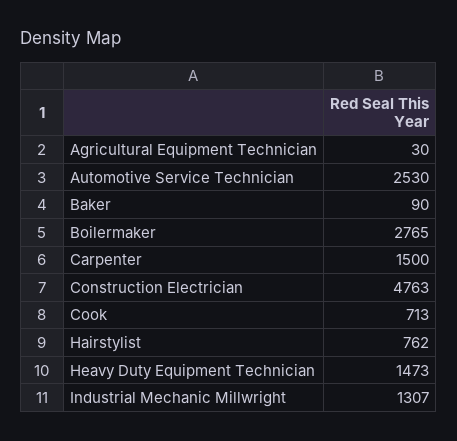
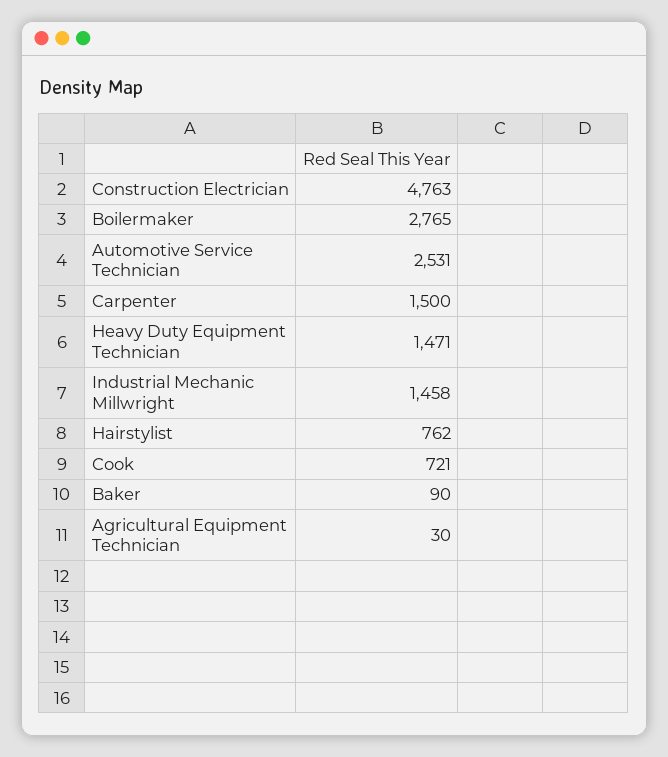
Automotive Service Technician: 2530 -> 2531
Cook: 713 -> 721
Heavy Duty Equipment Technician: 1473 -> 1471
Industrial Mechanic Millwright: 1307 -> 1458

